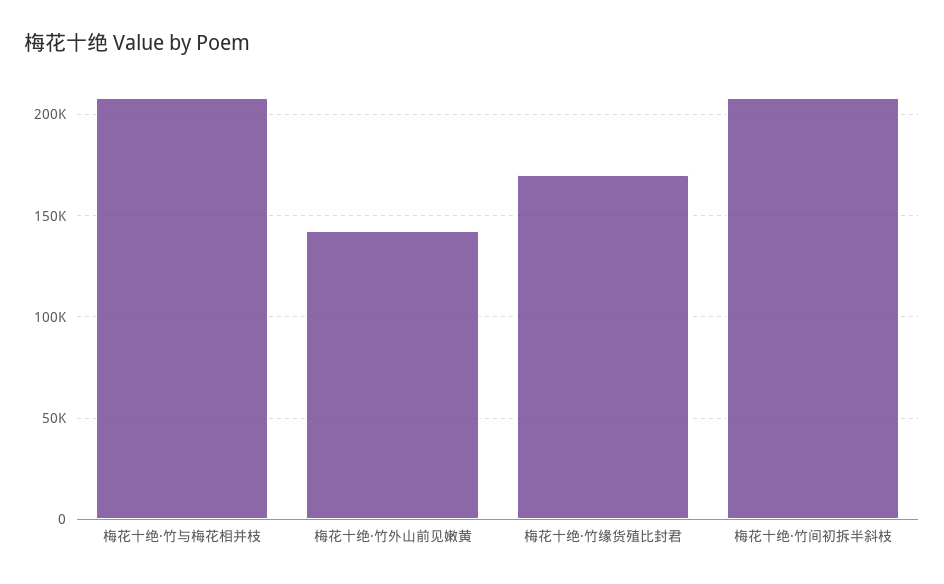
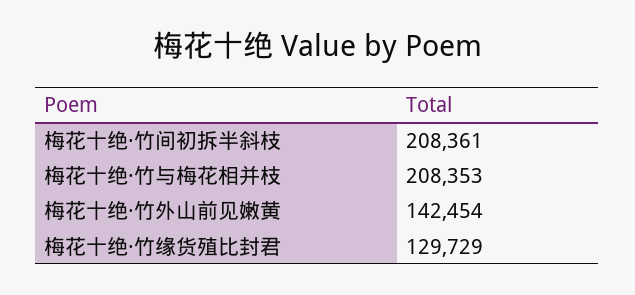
梅花十绝·竹缘货殖比封君: 170000 -> 129729

